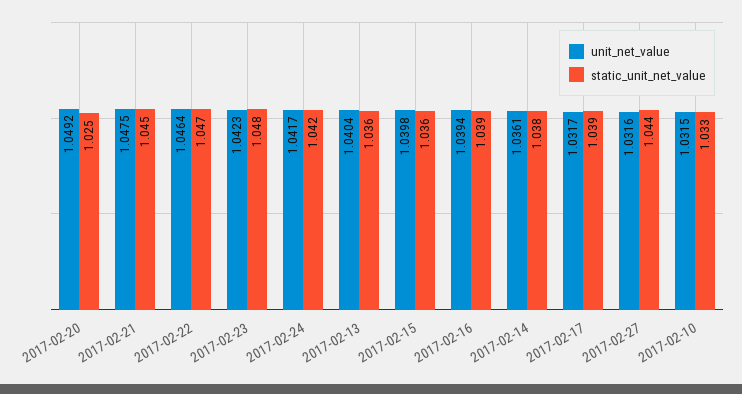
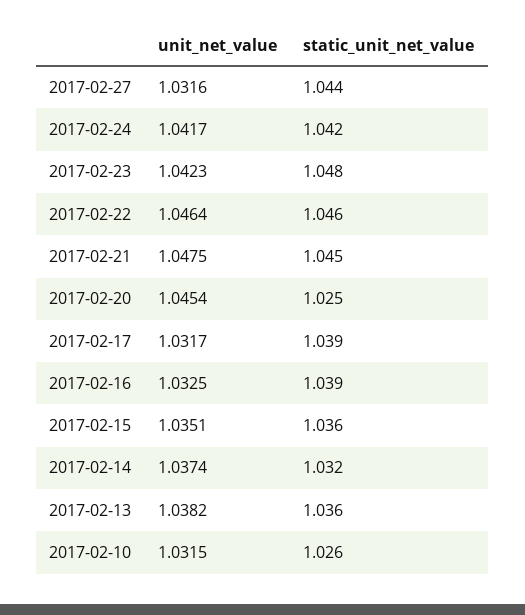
unit_net_value, 2017-02-20: 1.0492 -> 1.0454
static_unit_net_value, 2017-02-22: 1.047 -> 1.046
unit_net_value, 2017-02-13: 1.0404 -> 1.0382
unit_net_value, 2017-02-15: 1.0398 -> 1.0351
unit_net_value, 2017-02-16: 1.0394 -> 1.0325
unit_net_value, 2017-02-14: 1.0361 -> 1.0374
static_unit_net_value, 2017-02-14: 1.038 -> 1.032
static_unit_net_value, 2017-02-10: 1.033 -> 1.026

